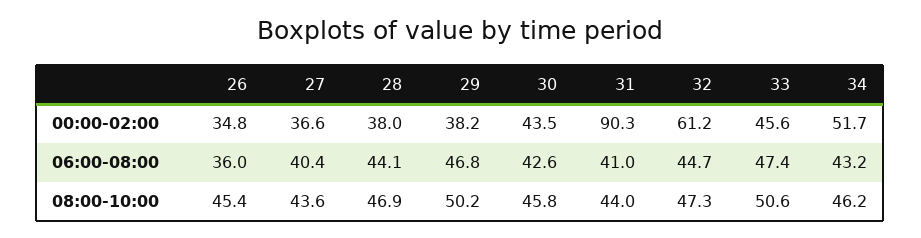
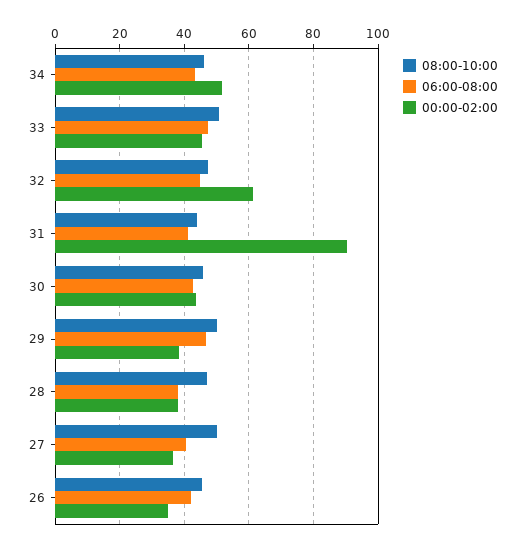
06:00-08:00, 26: 36 -> 42
06:00-08:00, 28: 44.1 -> 38
08:00-10:00, 27: 43.6 -> 50

